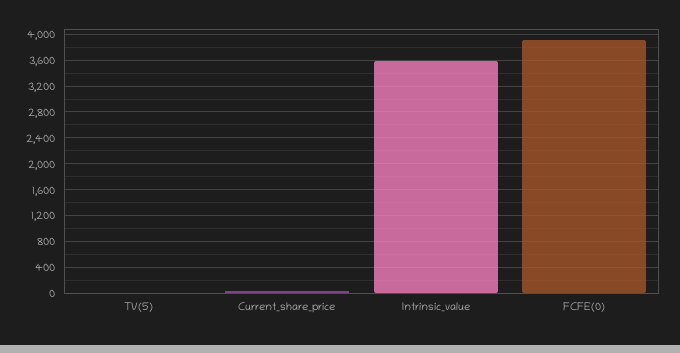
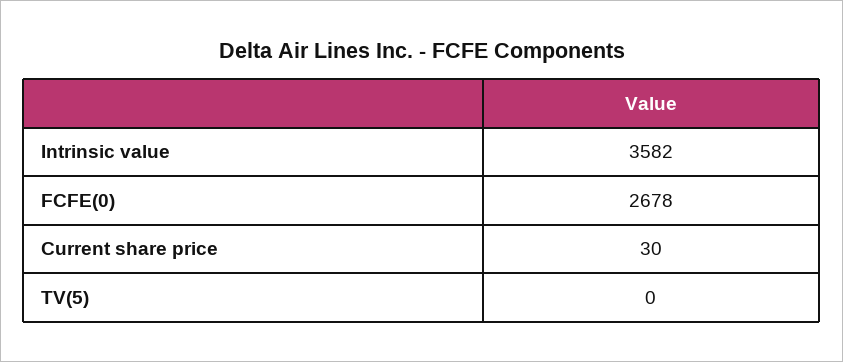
FCFE(0): 3900 -> 2678

